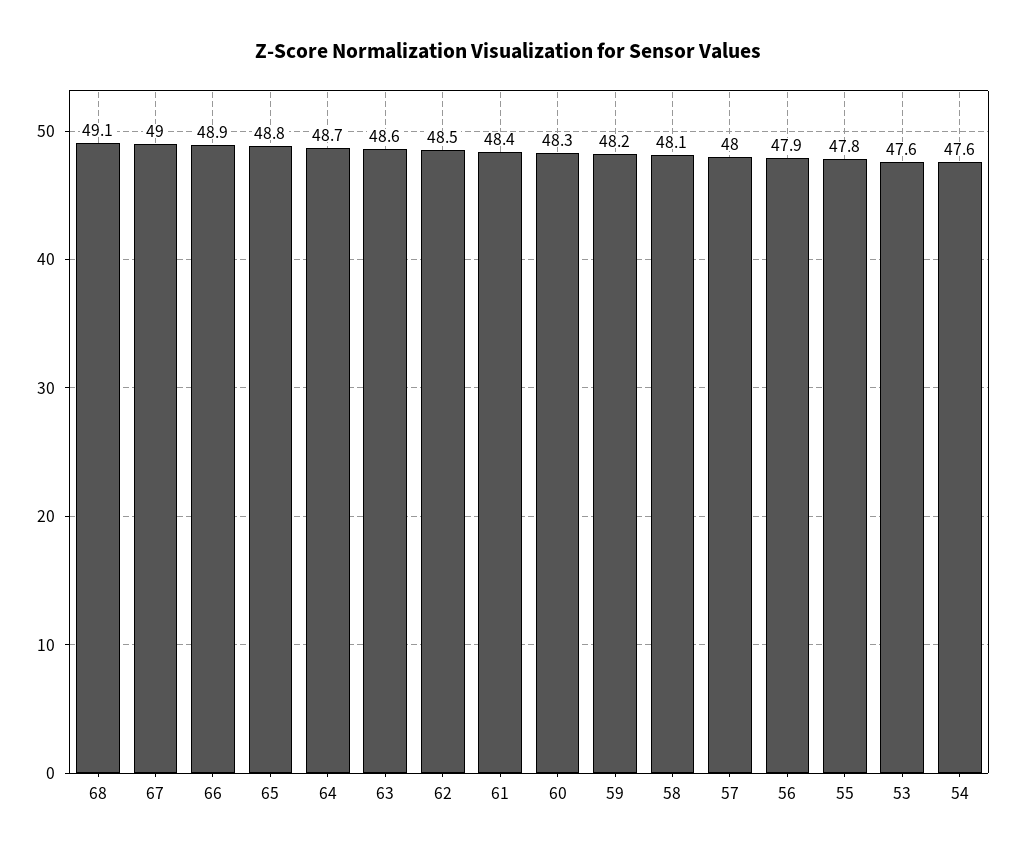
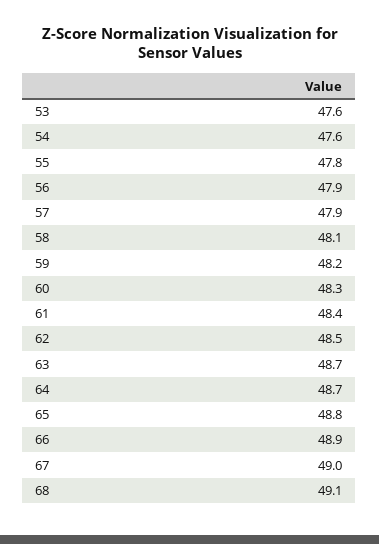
63: 48.6 -> 48.7
57: 48 -> 47.9

